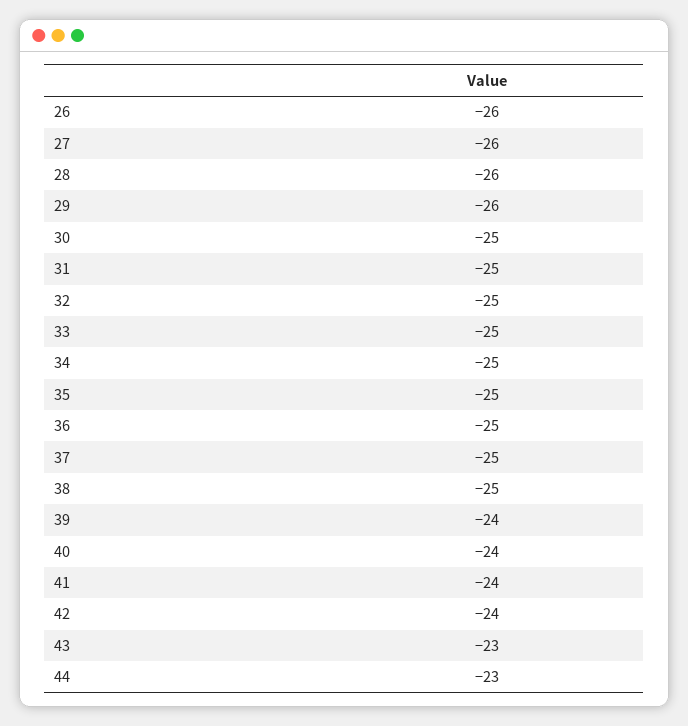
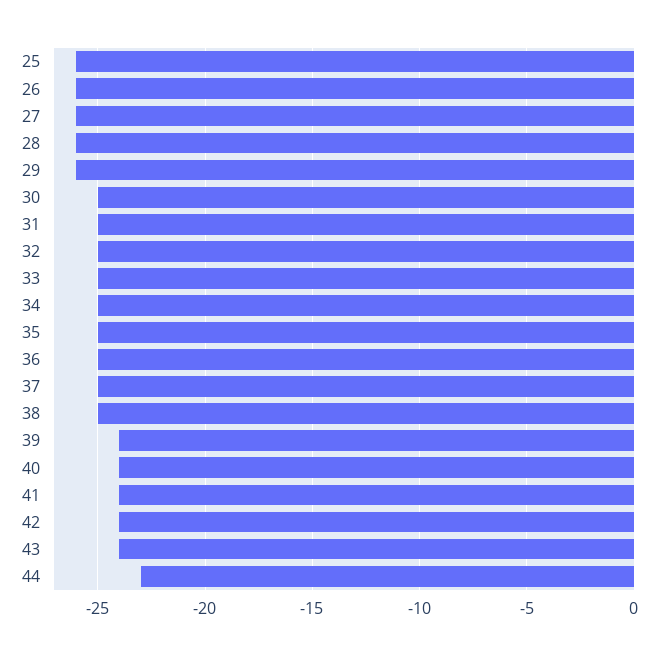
43: -23 -> -24
25: none -> -26

